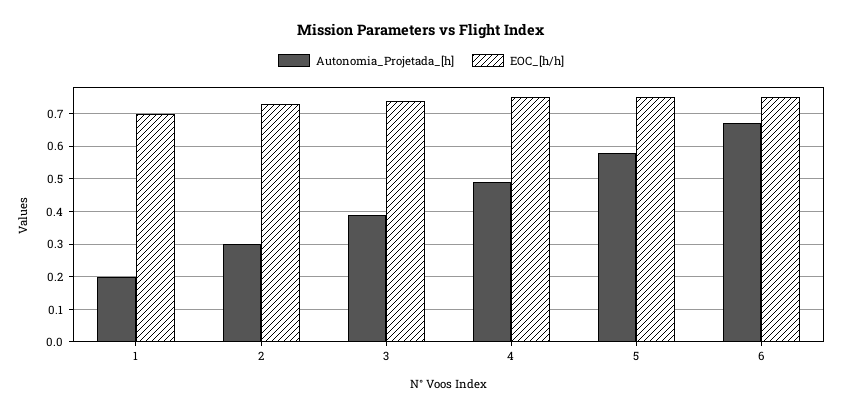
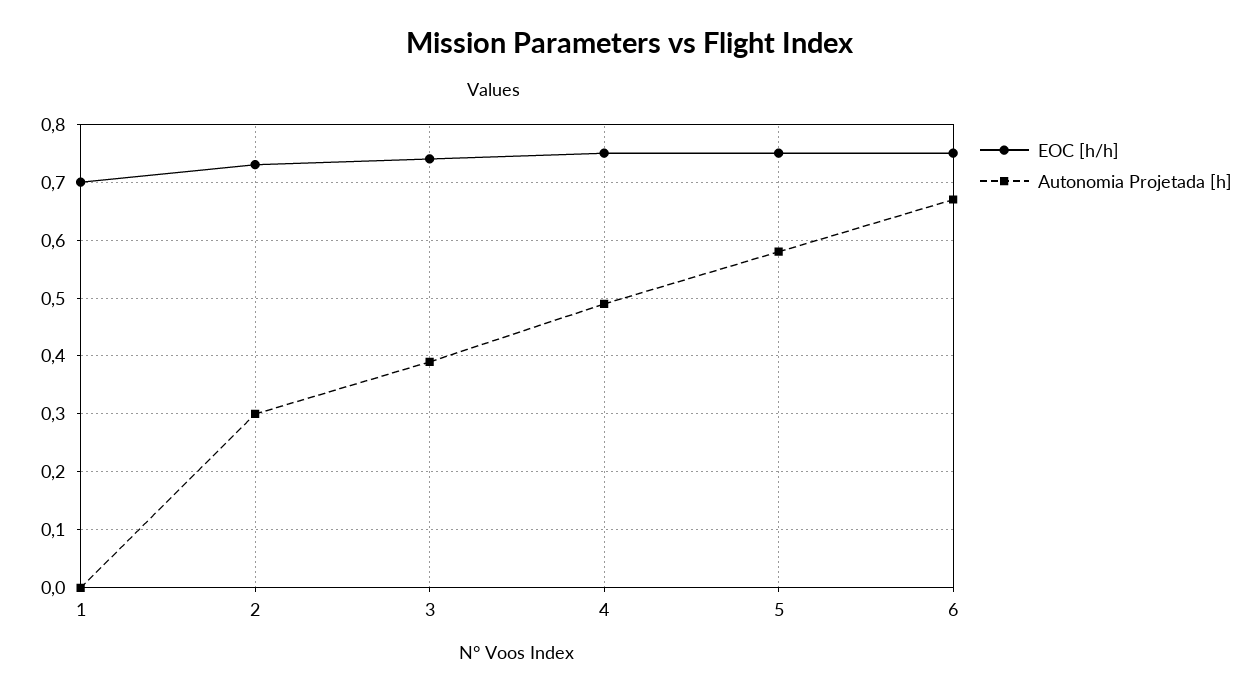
Autonomia_Projetada_[h], 1: 0.2 -> 0

